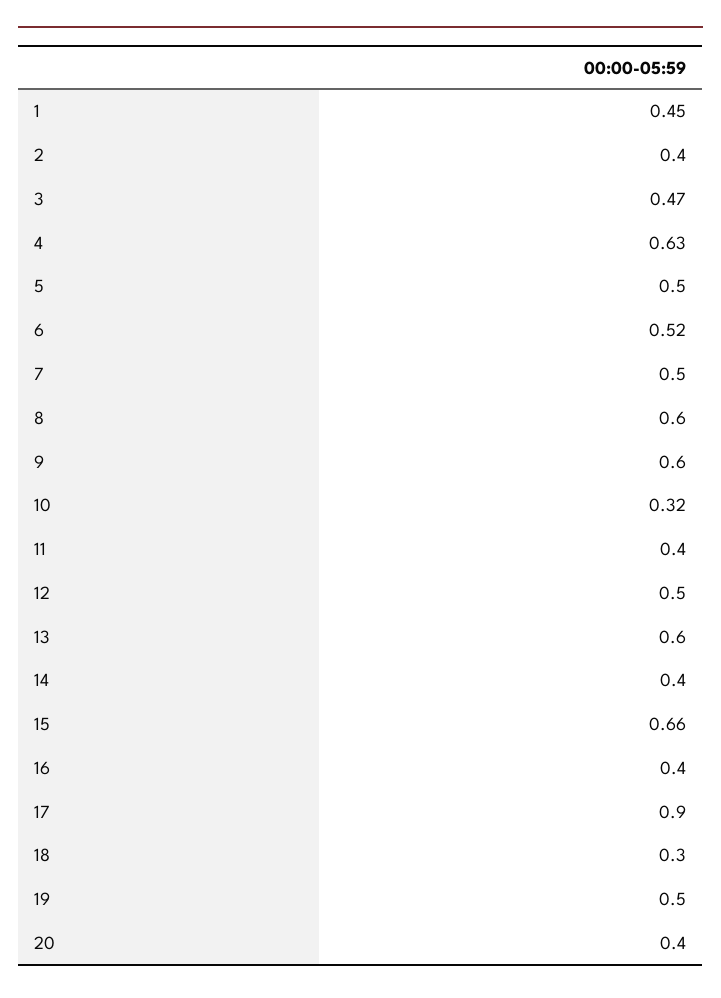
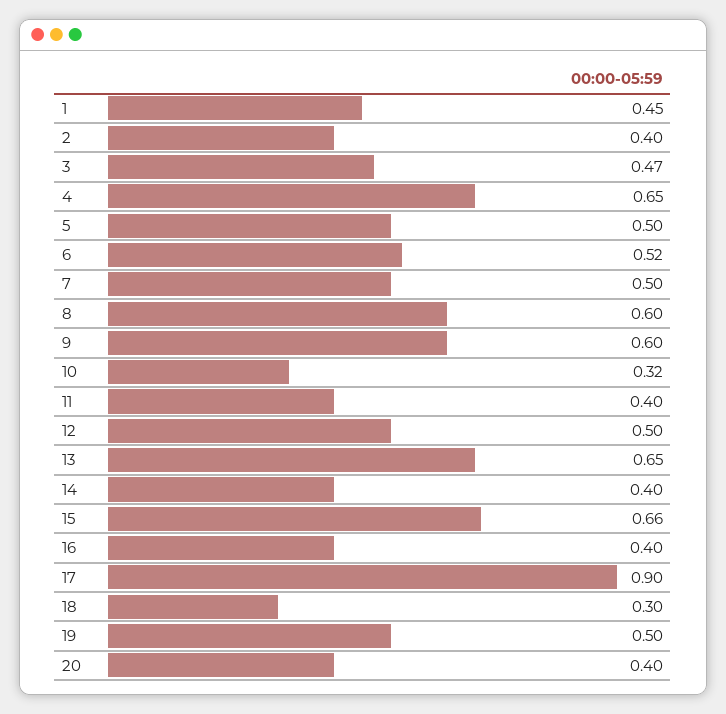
4: 0.63 -> 0.65
13: 0.6 -> 0.65

